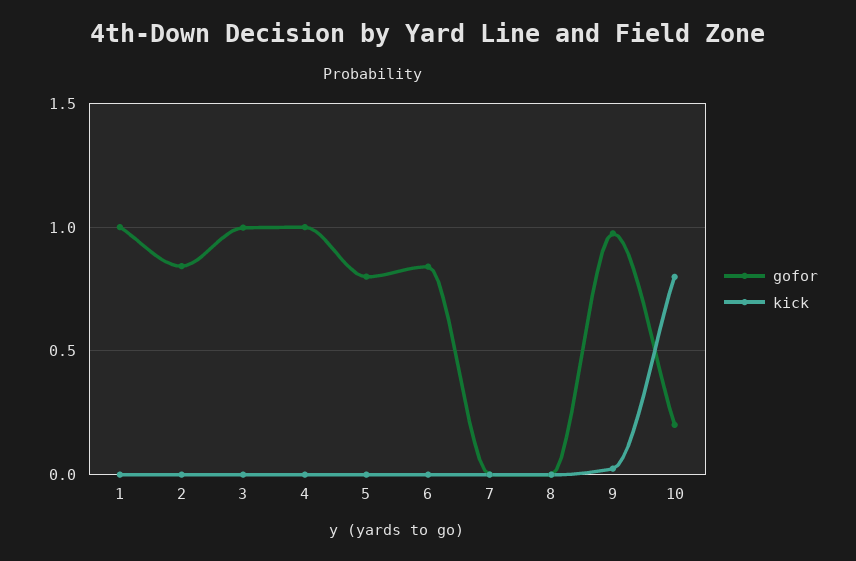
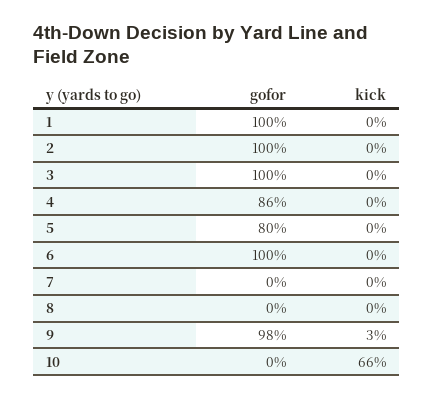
gofor, 2: 0.85 -> 1
gofor, 4: 1 -> 0.86
gofor, 6: 0.85 -> 1
gofor, 10: 0.2 -> 0
kick, 10: 0.8 -> 0.66

